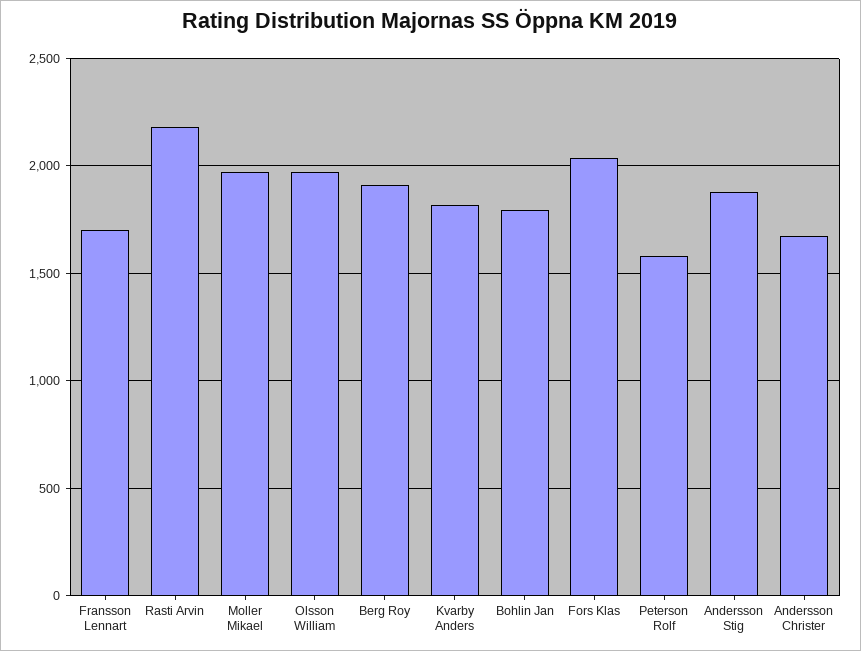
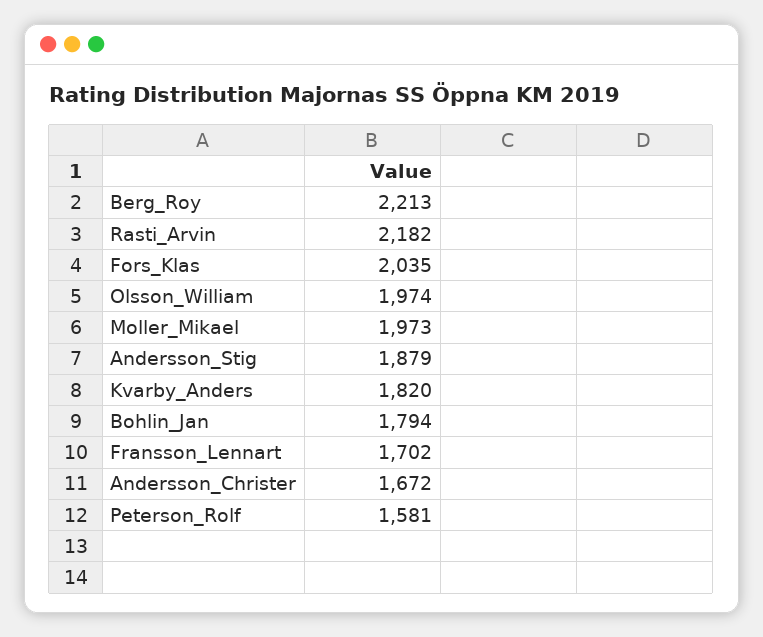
Berg Roy: 1900 -> 2213

